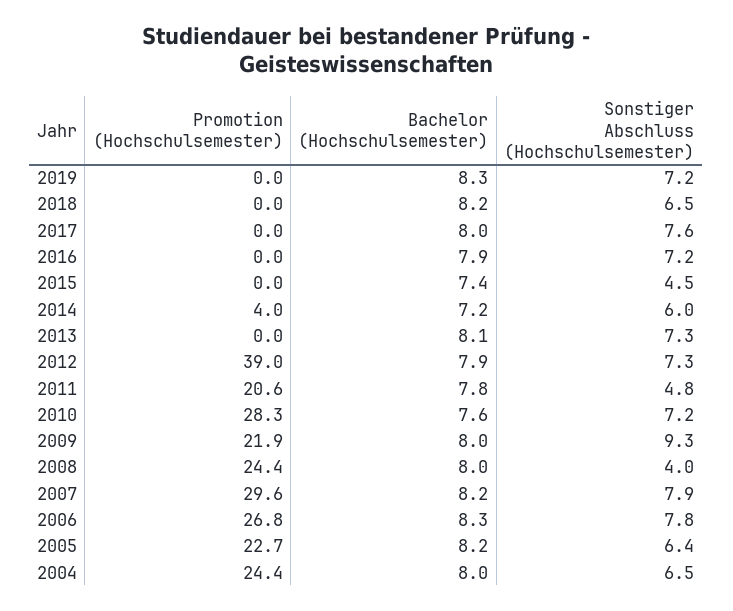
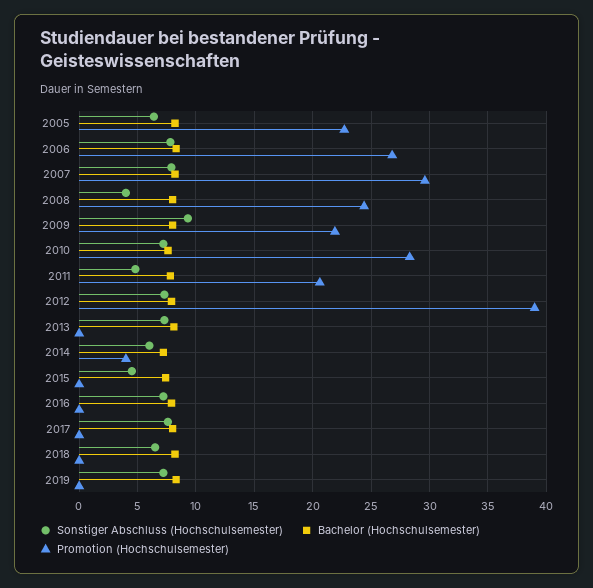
Promotion (Hochschulsemester), 2004: 24.4 -> none
Bachelor (Hochschulsemester), 2004: 8 -> none
Sonstiger Abschluss (Hochschulsemester), 2004: 6.5 -> none

